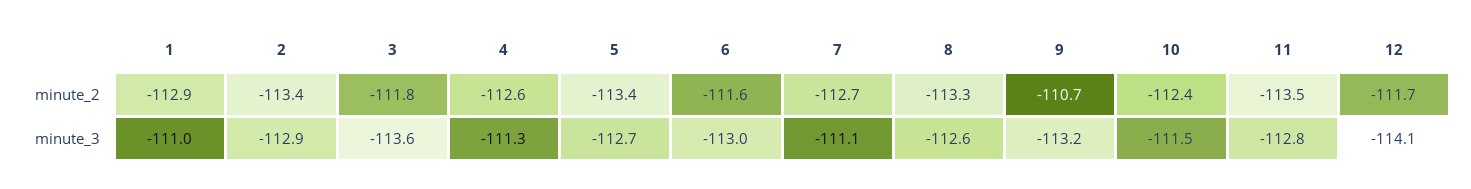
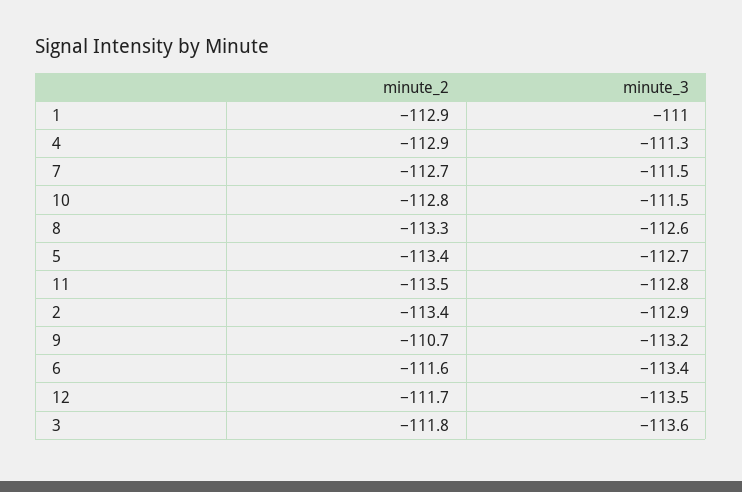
4, minute_2: -112.6 -> -112.9
10, minute_2: -112.4 -> -112.8
6, minute_3: -113 -> -113.4
7, minute_3: -111.1 -> -111.5
12, minute_3: -114.1 -> -113.5

